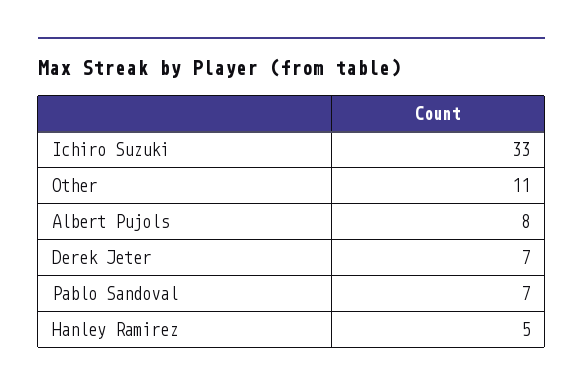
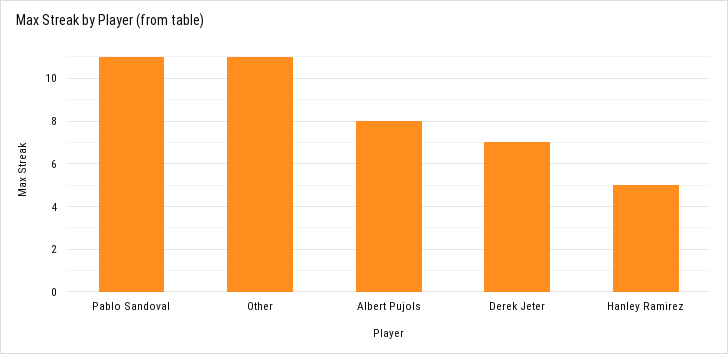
Ichiro Suzuki: 33 -> none
Pablo Sandoval: 7 -> 11

